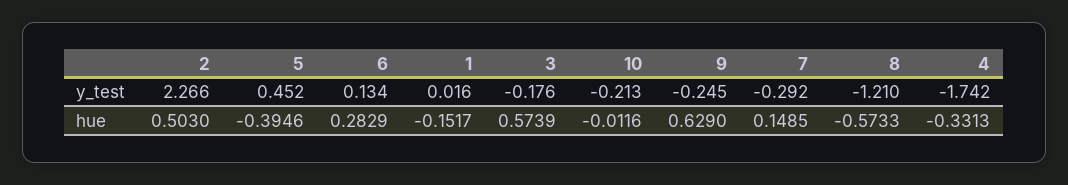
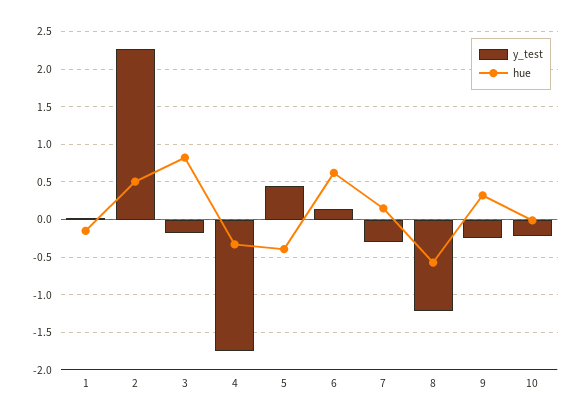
hue, 6: 0.2829 -> 0.6
hue, 3: 0.5739 -> 0.8
hue, 9: 0.629 -> 0.3

